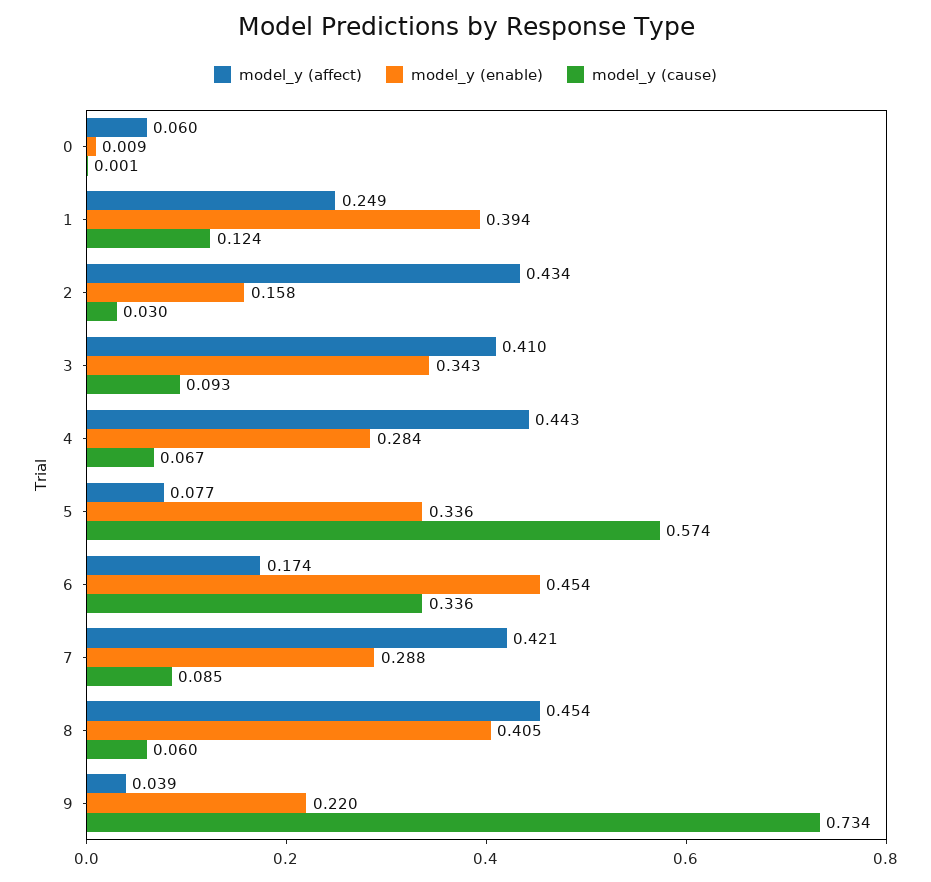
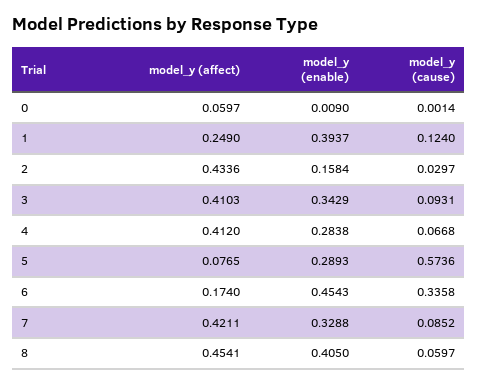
model_y (affect), 4: 0.443 -> 0.412
model_y (enable), 5: 0.336 -> 0.2893
model_y (enable), 7: 0.288 -> 0.3288
model_y (affect), 9: 0.039 -> none
model_y (enable), 9: 0.22 -> none
model_y (cause), 9: 0.734 -> none

